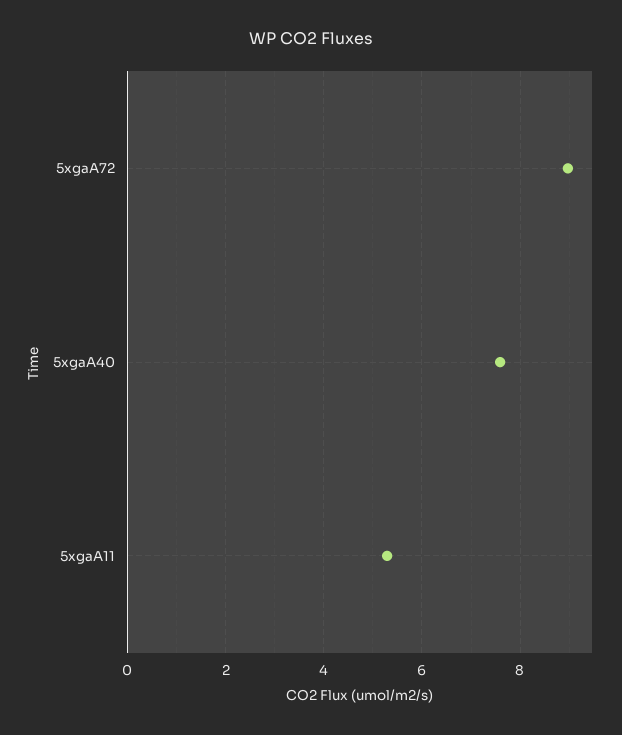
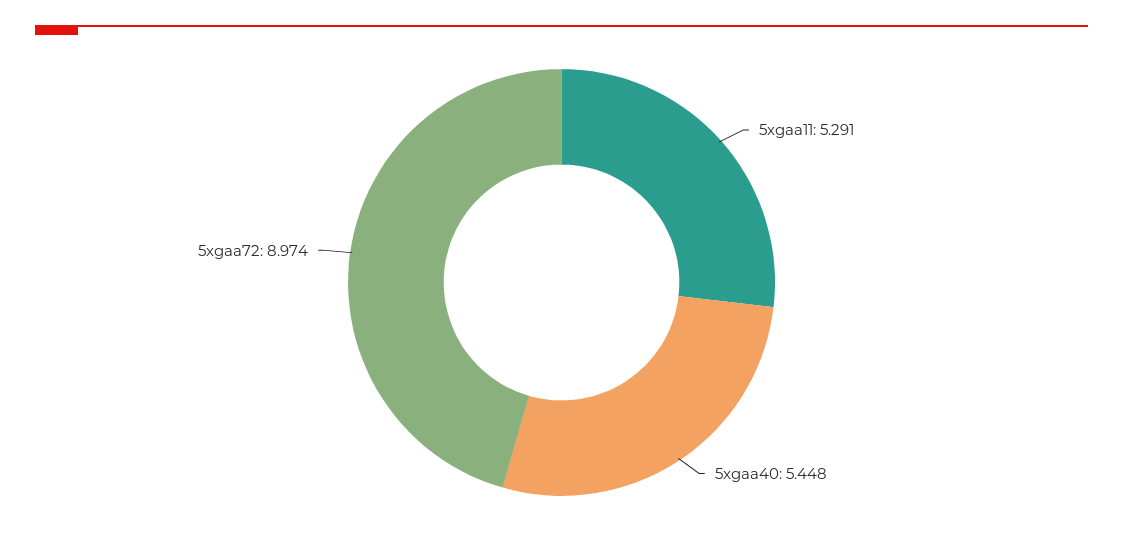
5xgaA40: 7.6 -> 5.448

